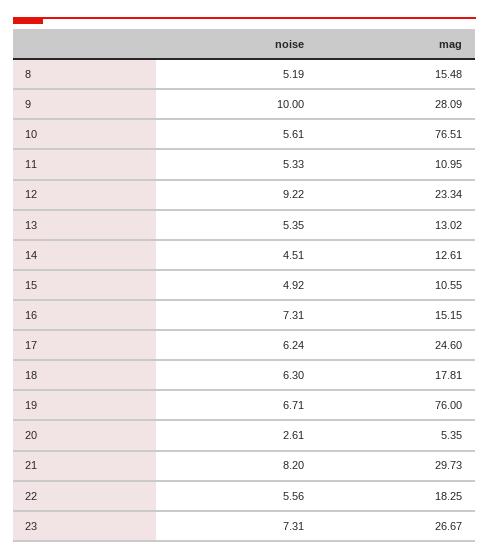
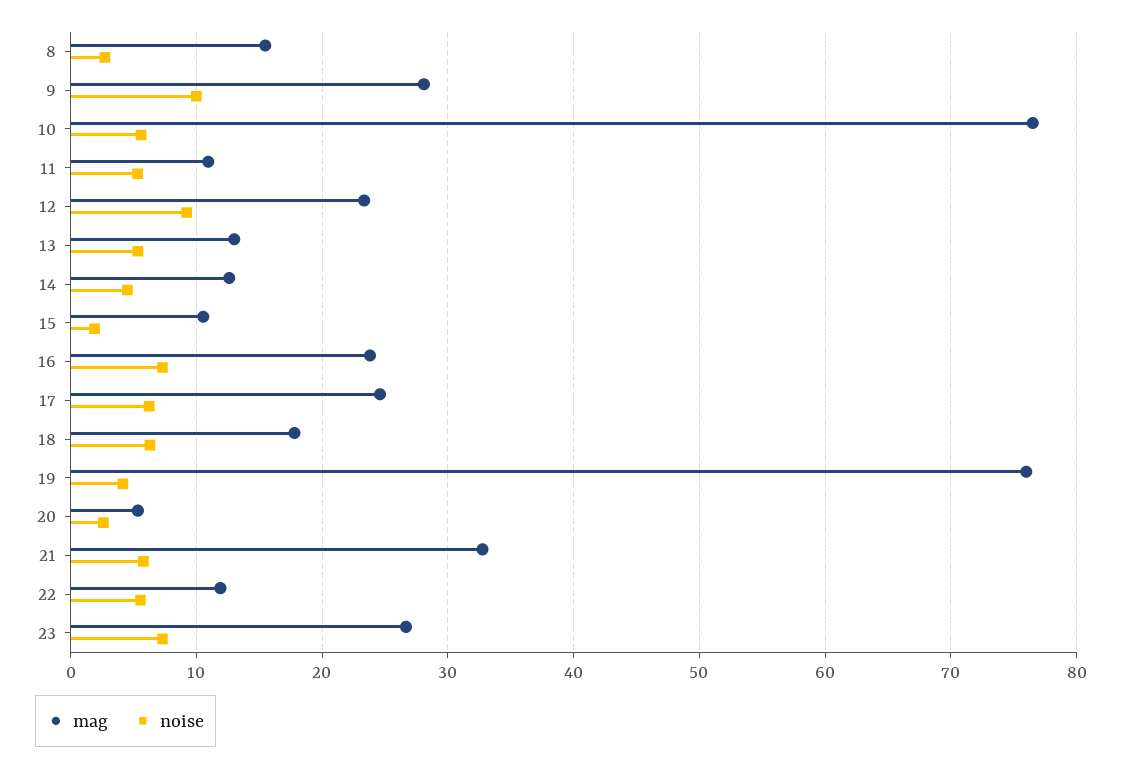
noise, 8: 5.19 -> 3
noise, 15: 4.92 -> 2
mag, 16: 15.15 -> 24
noise, 19: 6.71 -> 4
noise, 21: 8.2 -> 6
mag, 21: 29.73 -> 33
mag, 22: 18.25 -> 12

